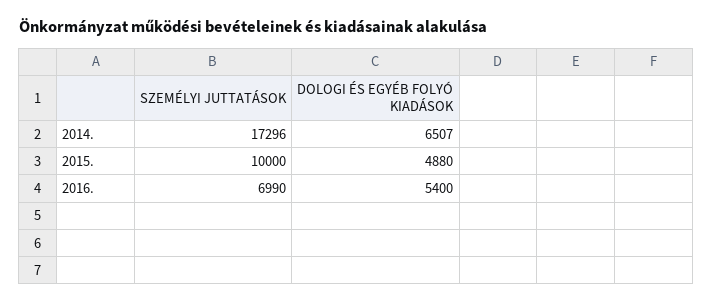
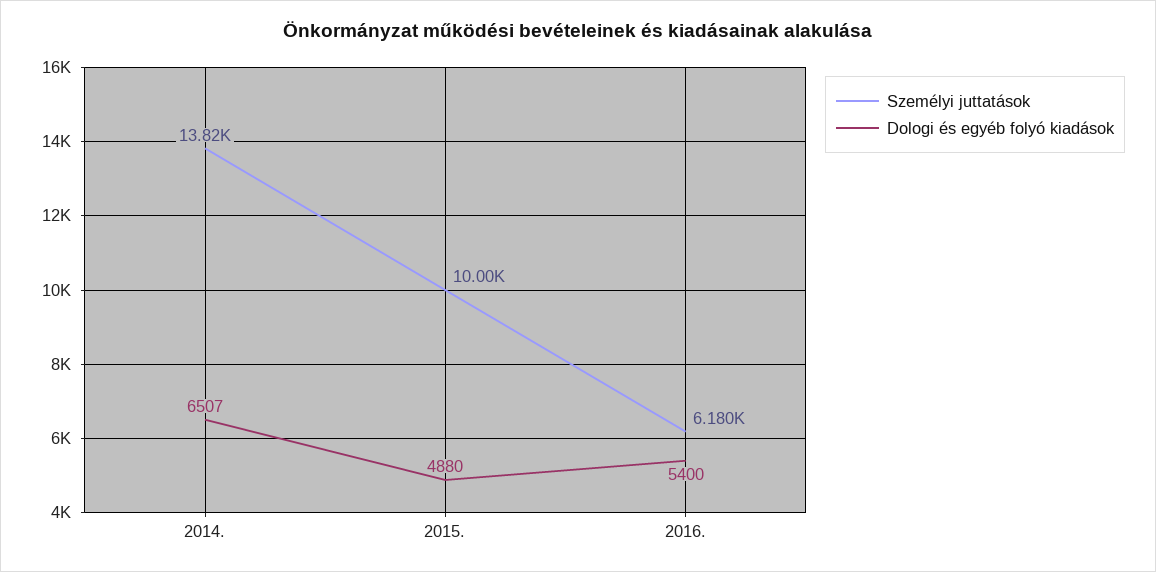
SZEMÉLYI JUTTATÁSOK, 2014.: 17296 -> 13820
SZEMÉLYI JUTTATÁSOK, 2016.: 6990 -> 6180

